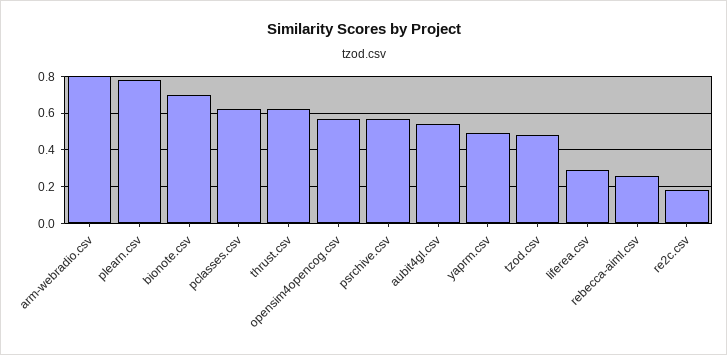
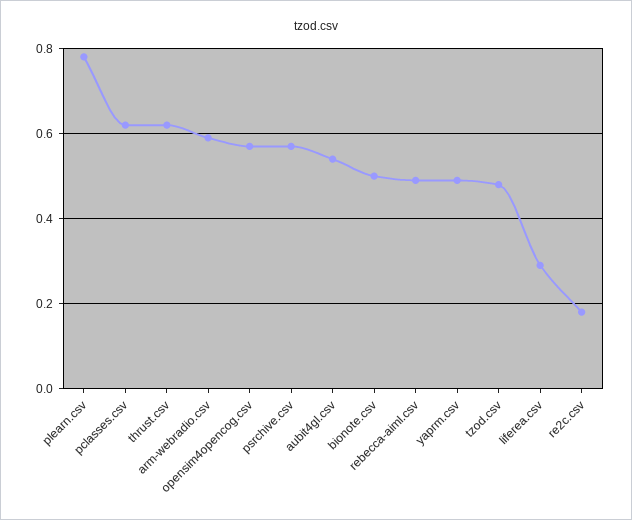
arm-webradio.csv: 0.8 -> 0.6
bionote.csv: 0.7 -> 0.5
rebecca-aiml.csv: 0.25 -> 0.5

